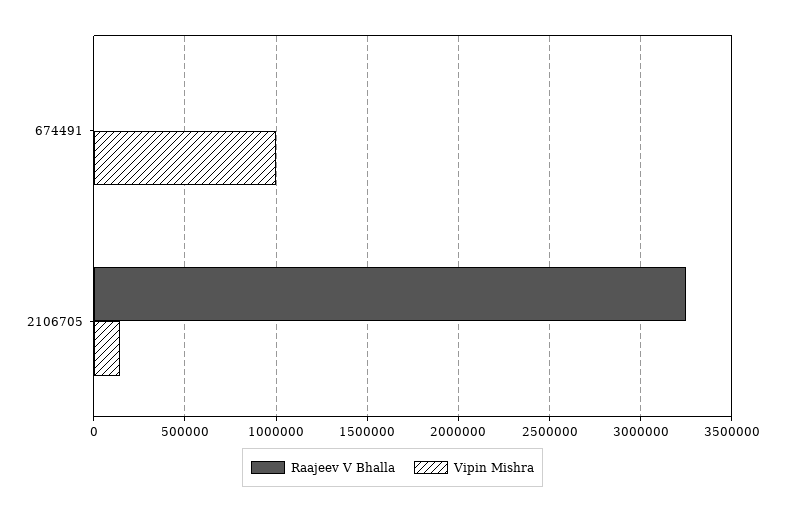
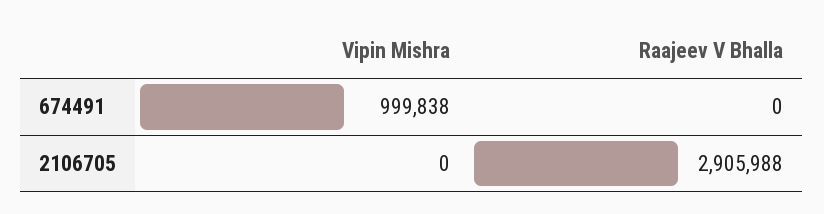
Raajeev V Bhalla, 2106705: 3250000 -> 2905988
Vipin Mishra, 2106705: 150000 -> 0

